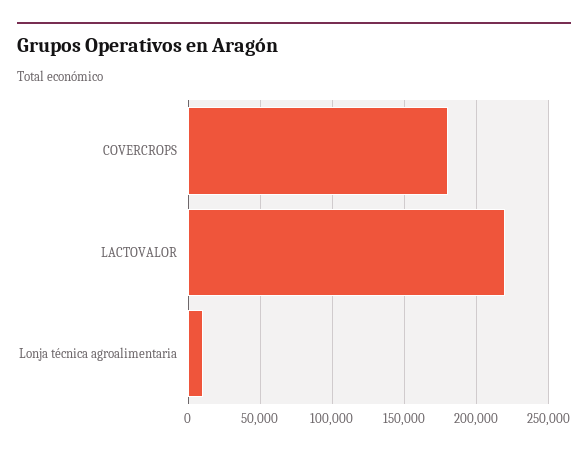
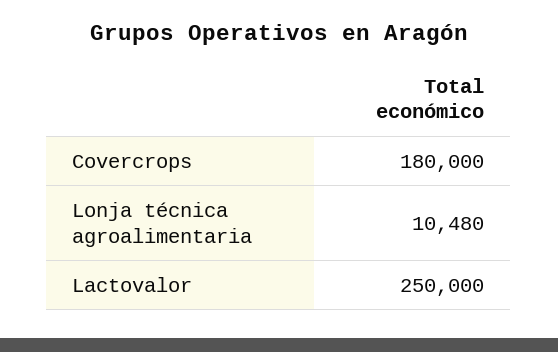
LACTOVALOR: 220000 -> 250000

